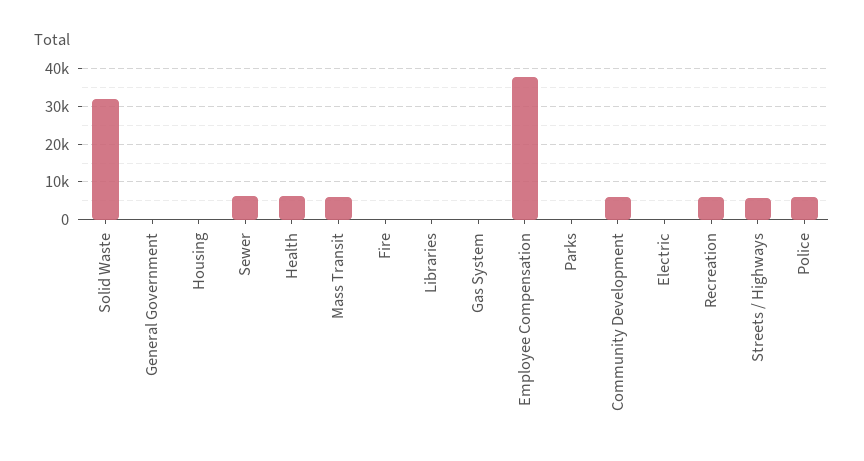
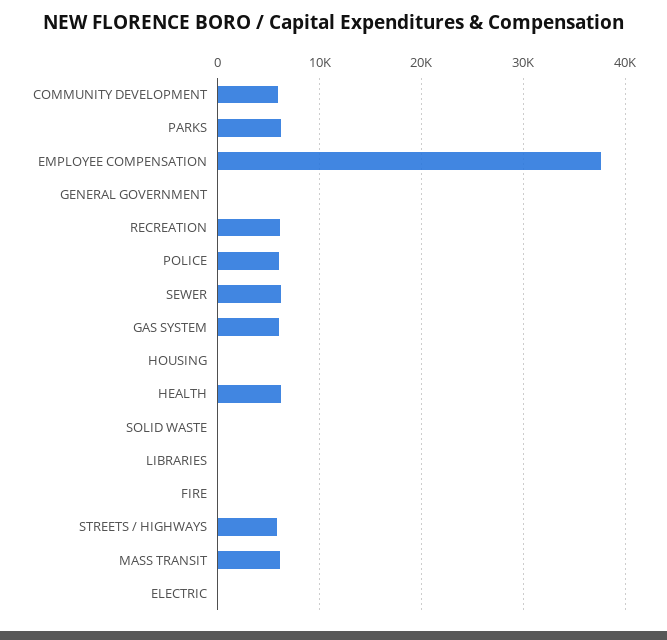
Solid Waste: 32000 -> 0
Gas System: 0 -> 6000
Parks: 0 -> 6000

